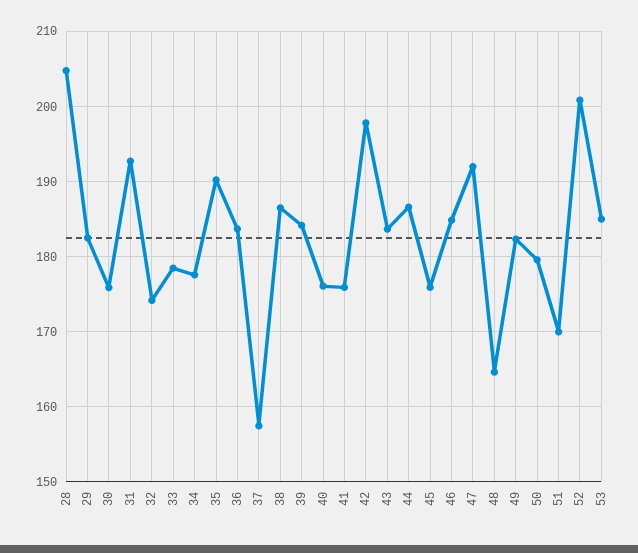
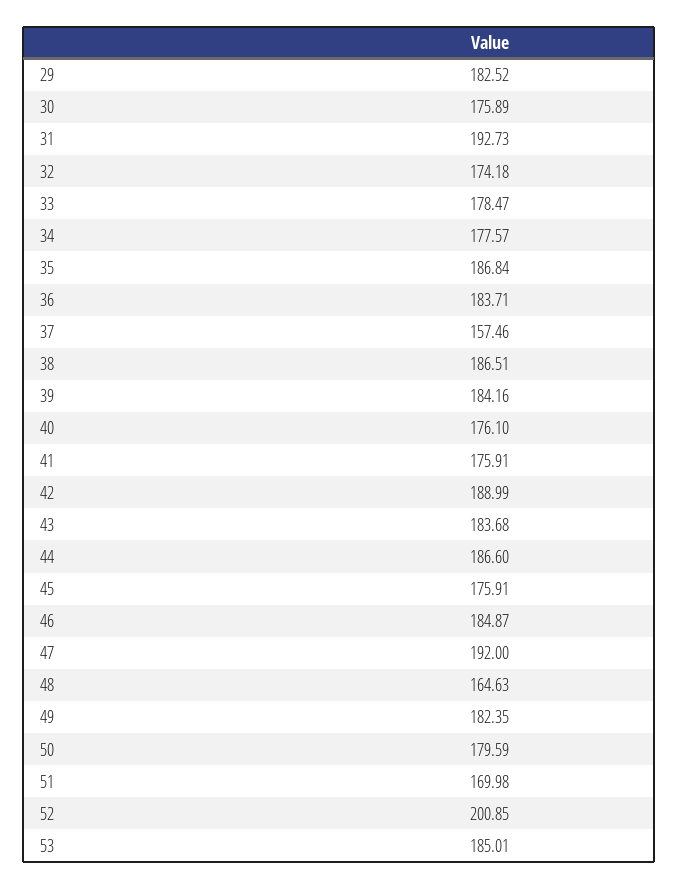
28: 205 -> none
35: 190 -> 186.84
42: 198 -> 188.99

